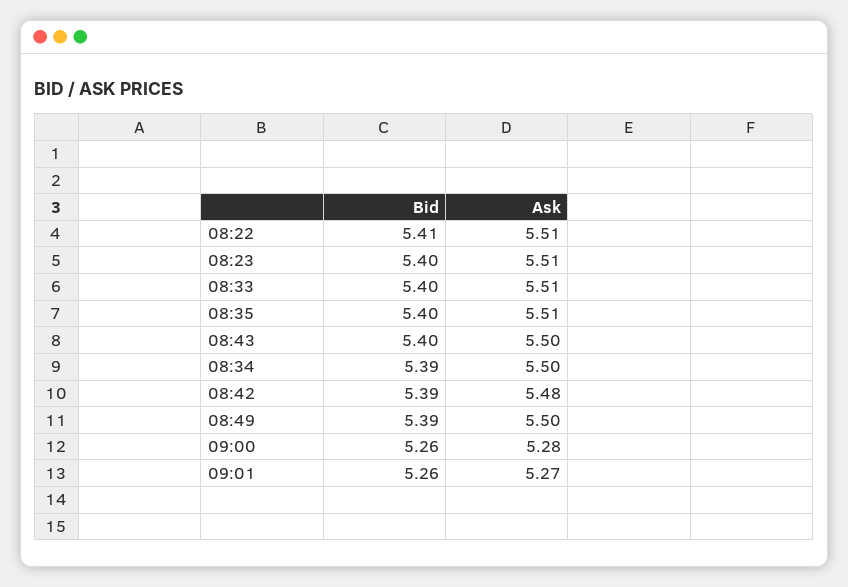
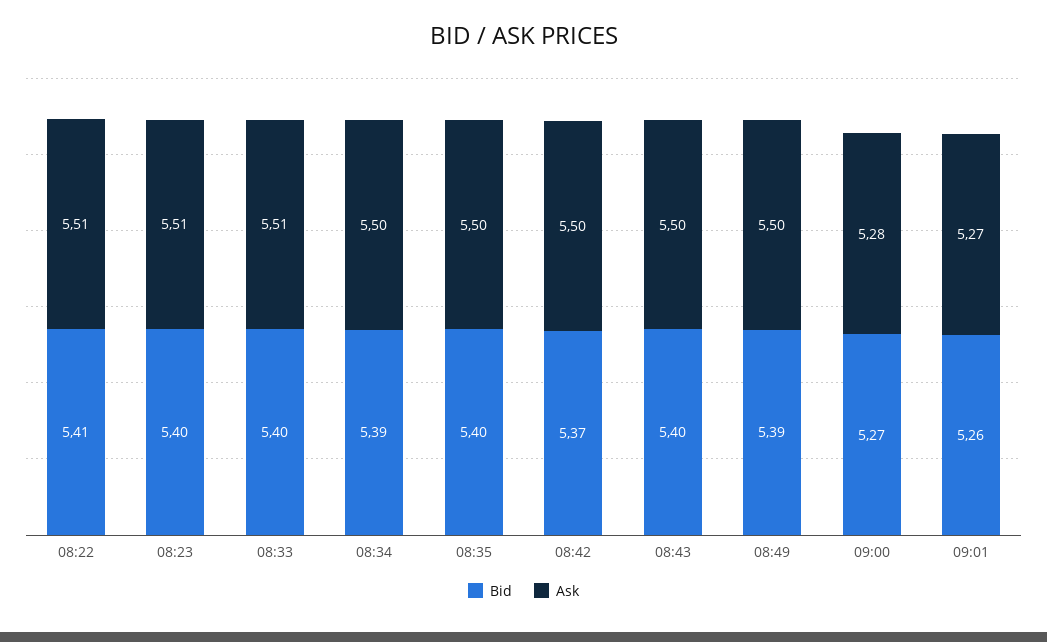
Ask, 08:35: 5.51 -> 5.5
Bid, 08:42: 5.39 -> 5.37
Ask, 08:42: 5.48 -> 5.5
Bid, 09:00: 5.26 -> 5.27

